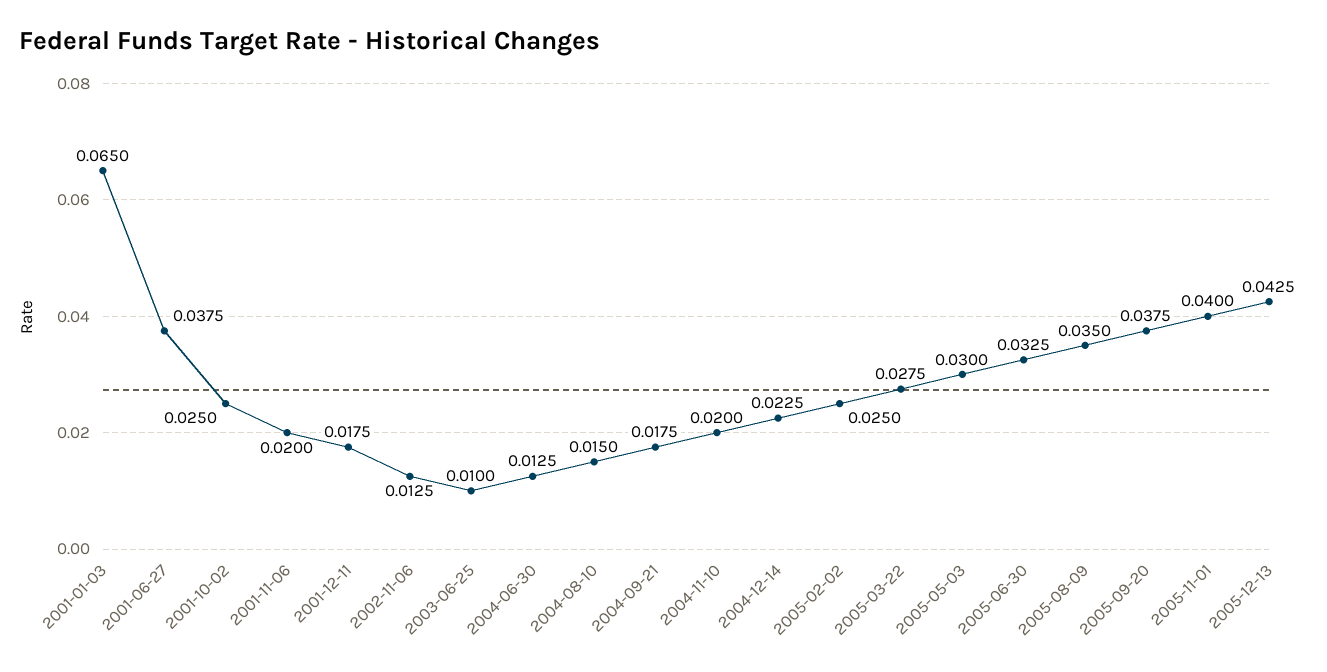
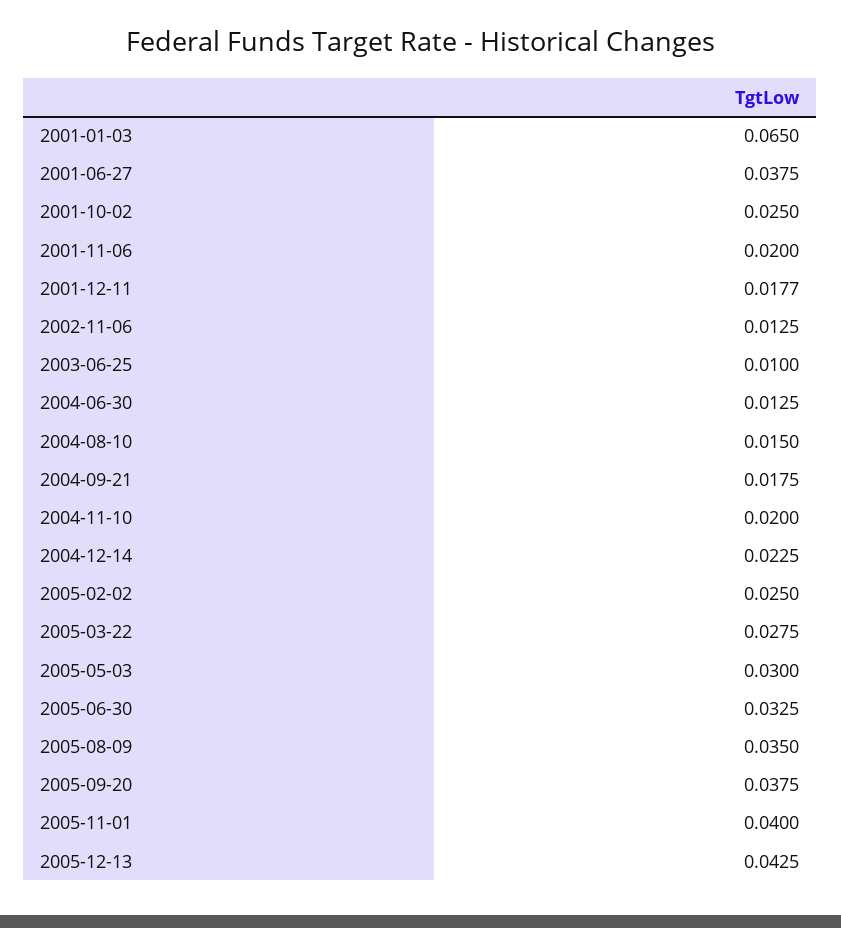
2001-12-11: 0.0175 -> 0.0177

